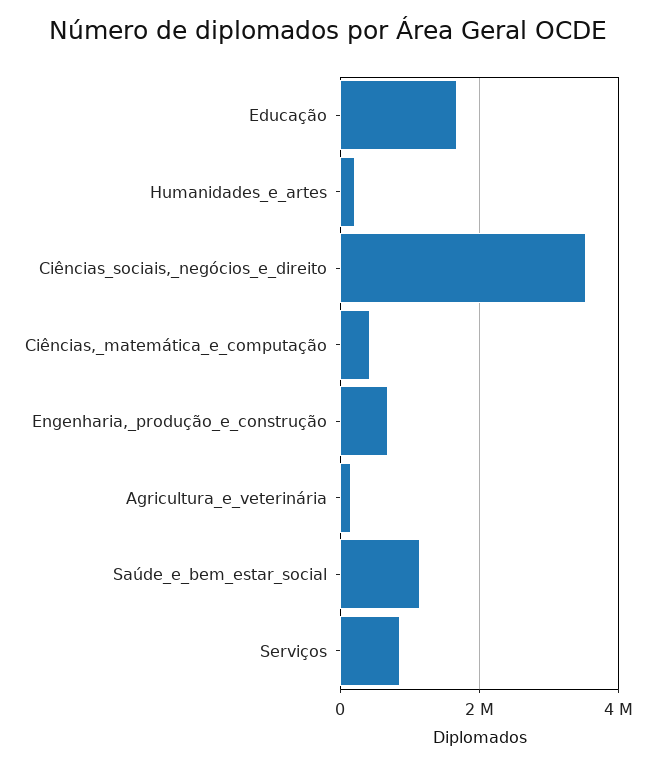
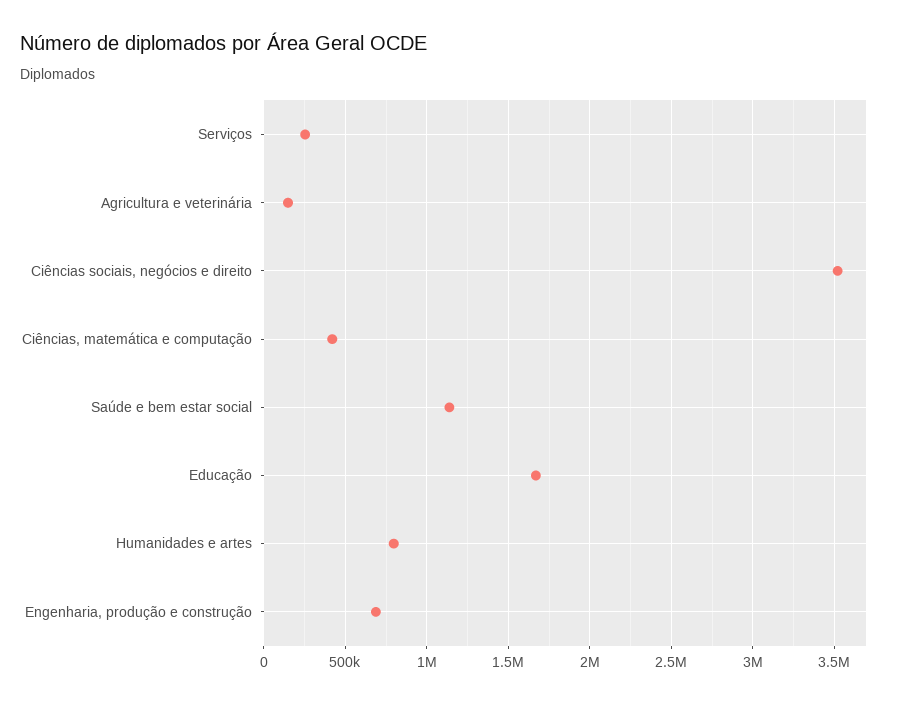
Humanidades_e_artes: 200000 -> 800000
Serviços: 800000 -> 250000

